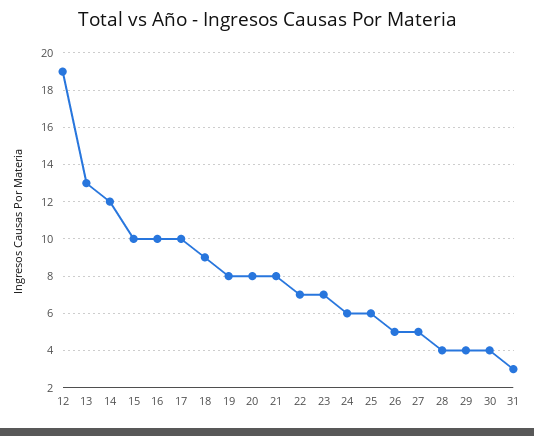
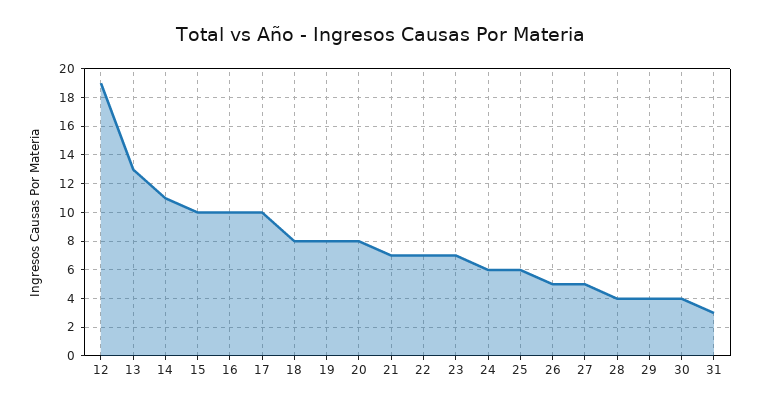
14: 12 -> 11
18: 9 -> 8
21: 8 -> 7

